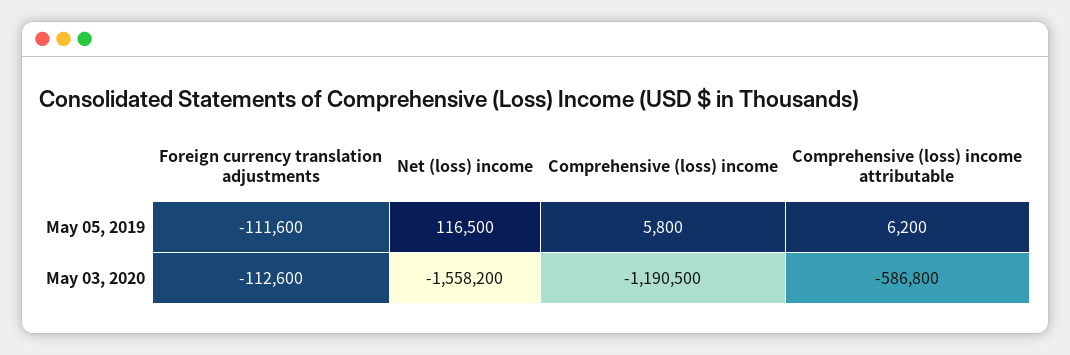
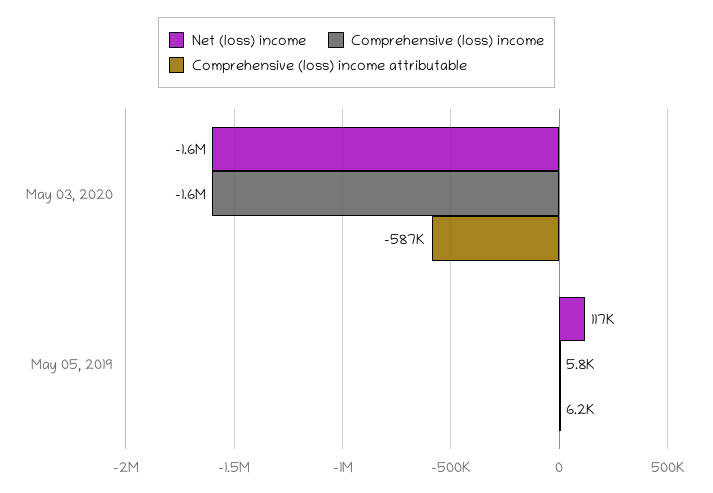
Foreign currency translation adjustments, May 05, 2019: -111600 -> none
Foreign currency translation adjustments, May 03, 2020: -112600 -> none
Comprehensive (loss) income, May 03, 2020: -1190500 -> -1600000

